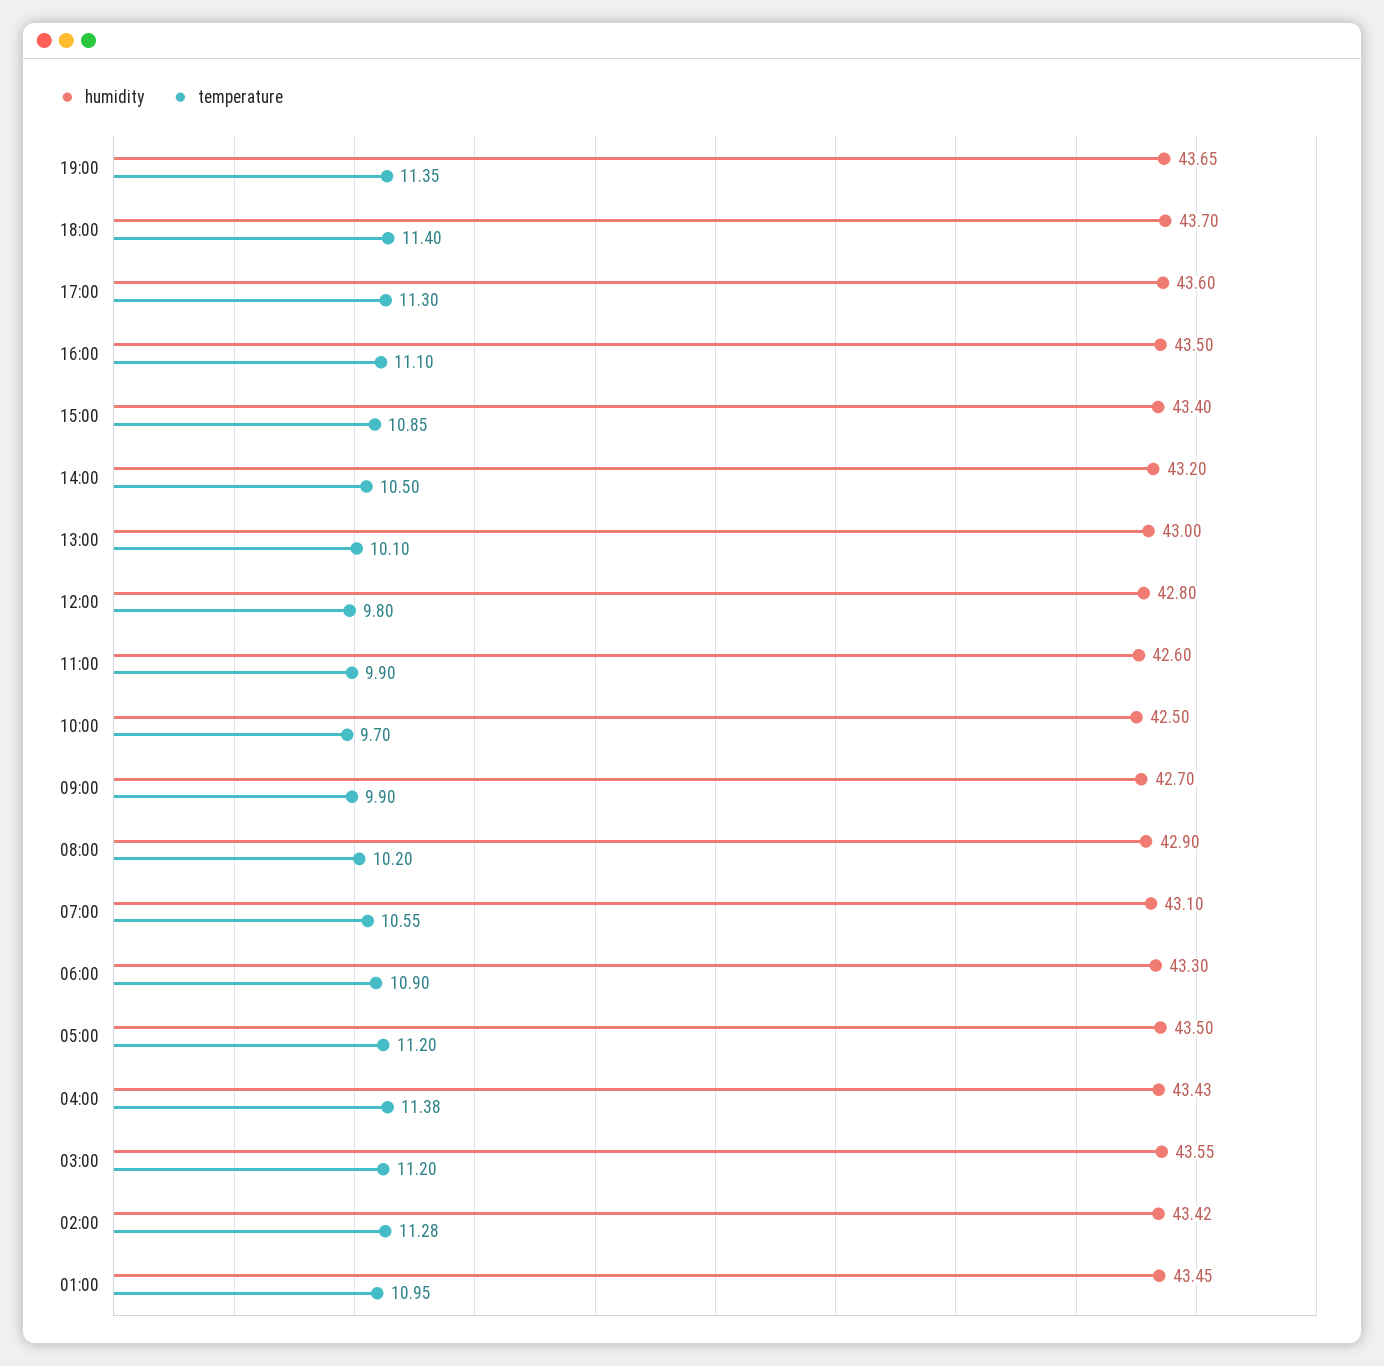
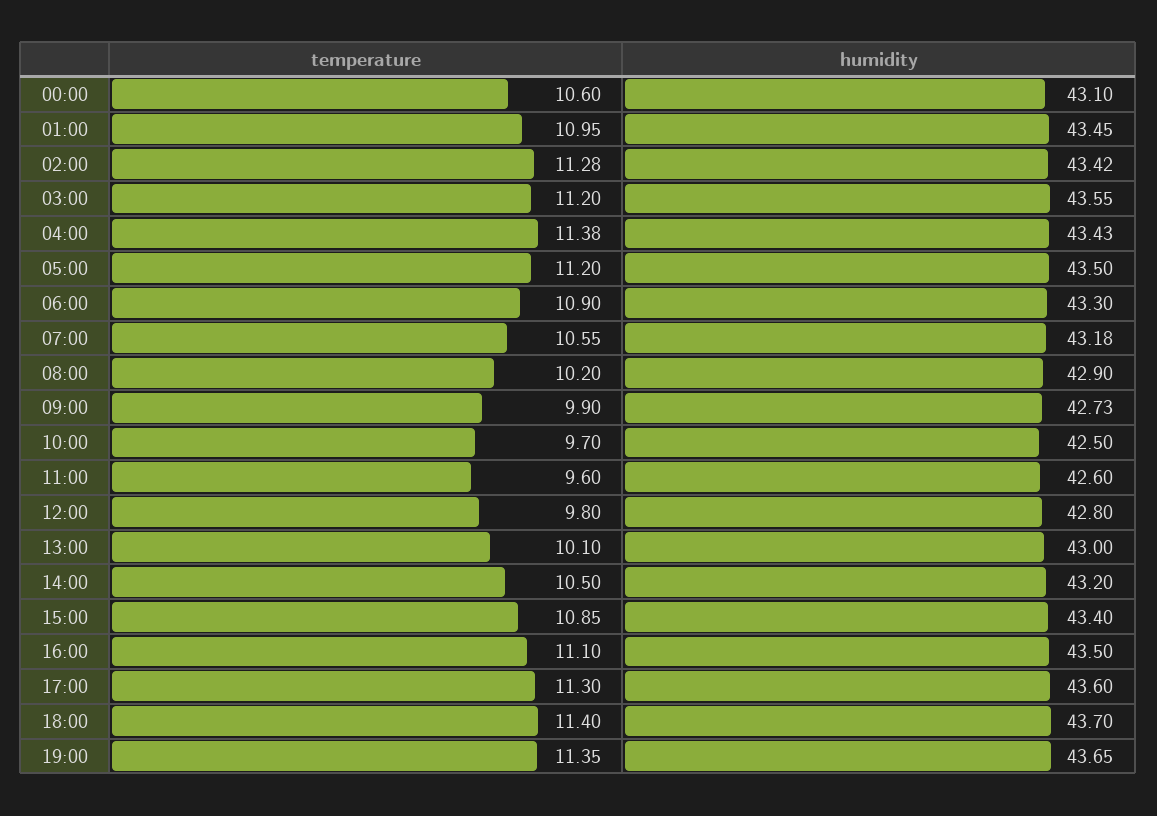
temperature, 11:00: 9.9 -> 9.6
humidity, 09:00: 42.7 -> 42.73
humidity, 07:00: 43.1 -> 43.18
temperature, 00:00: none -> 10.6
humidity, 00:00: none -> 43.1

